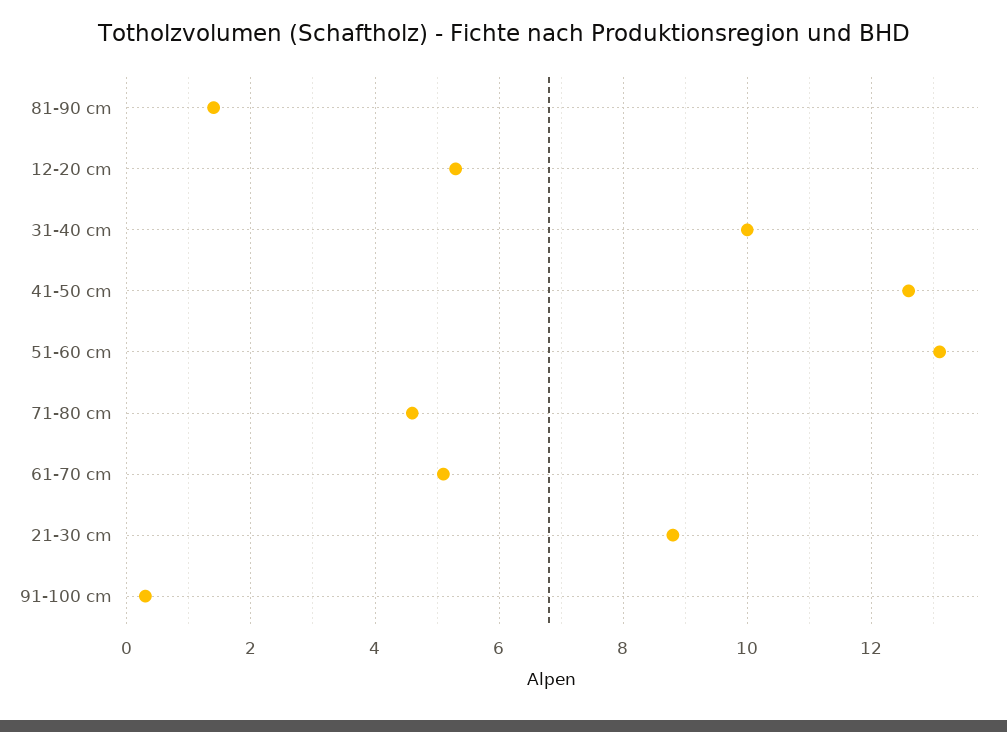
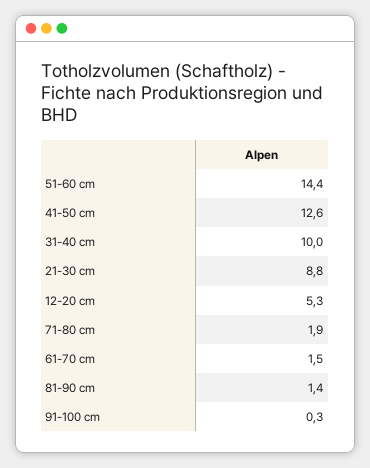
51-60 cm: 13 -> 14.4
71-80 cm: 4.5 -> 1.9
61-70 cm: 5 -> 1.5

